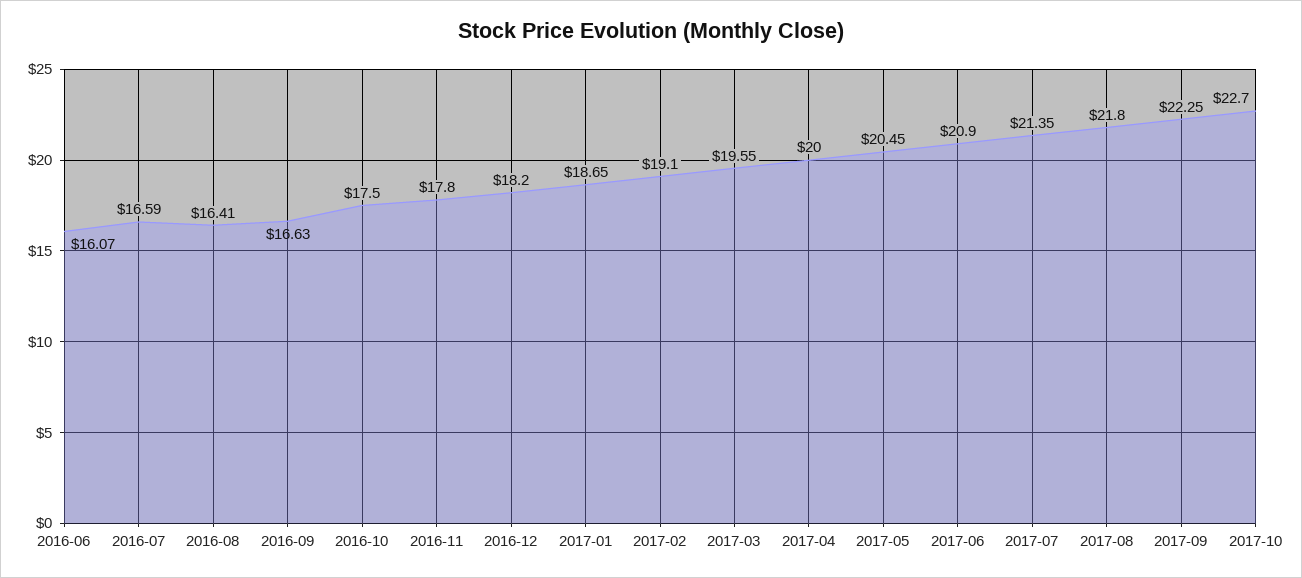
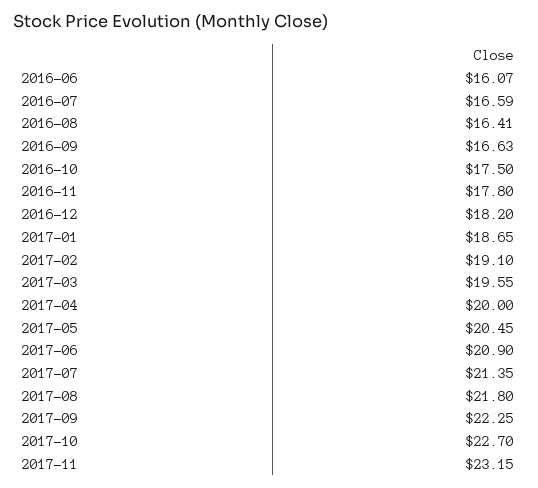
2017-11: none -> 23.15

